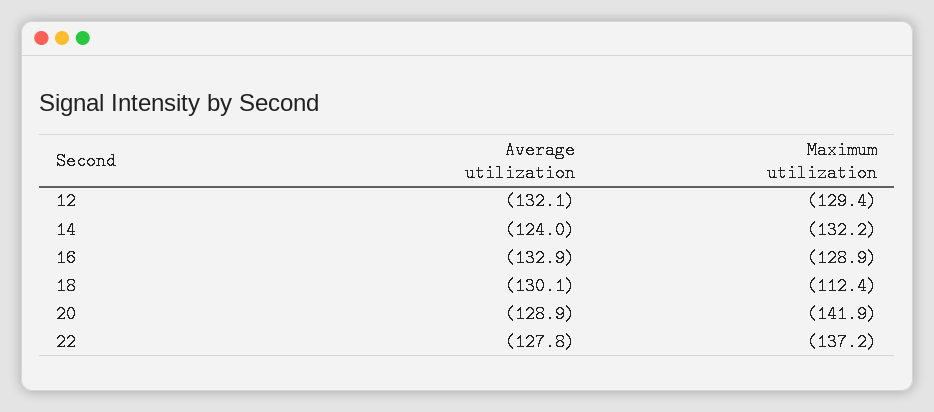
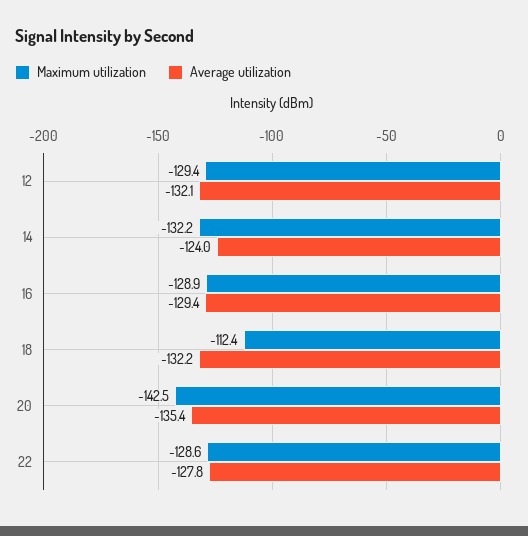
Average utilization, 16: -132.9 -> -129.4
Average utilization, 18: -130.1 -> -132.2
Average utilization, 20: -128.9 -> -135.4
Maximum utilization, 20: -141.9 -> -142.5
Maximum utilization, 22: -137.2 -> -128.6

